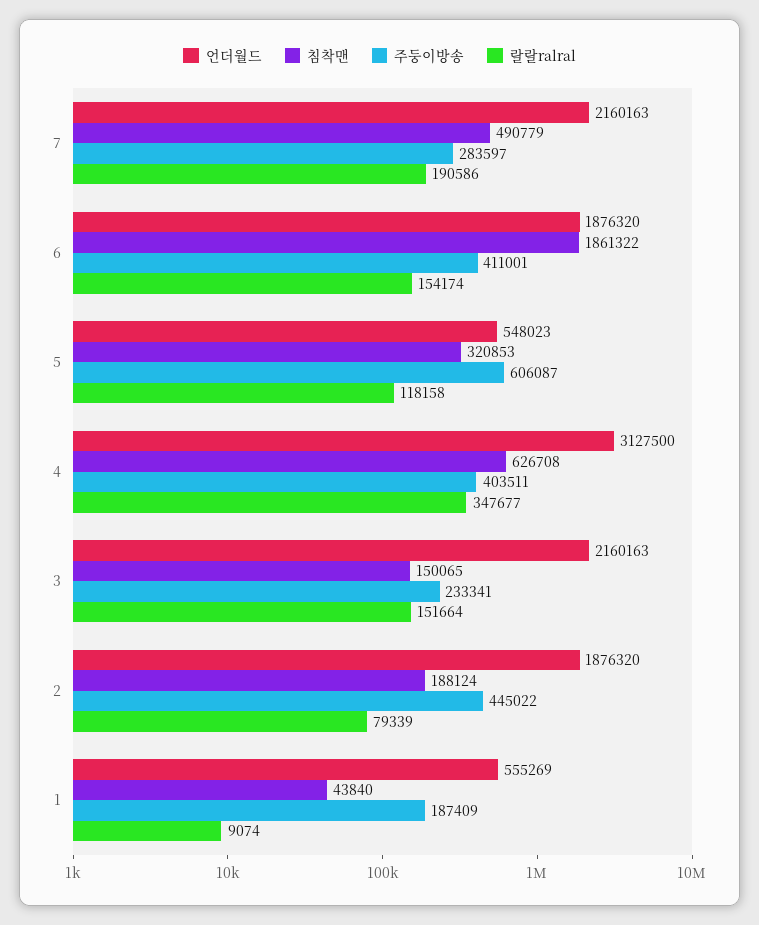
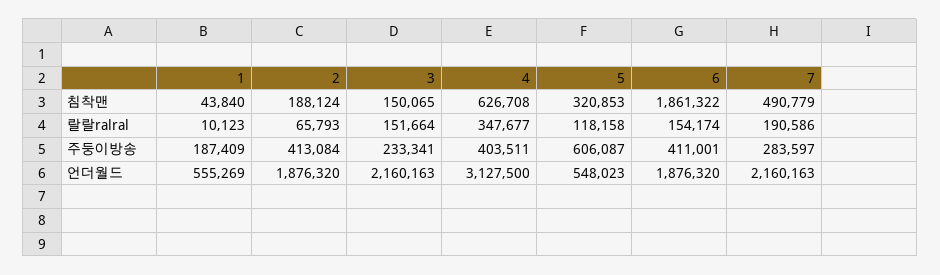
주둥이방송, 2: 445022 -> 413084
랄랄ralral, 2: 79339 -> 65793
랄랄ralral, 1: 9074 -> 10123

